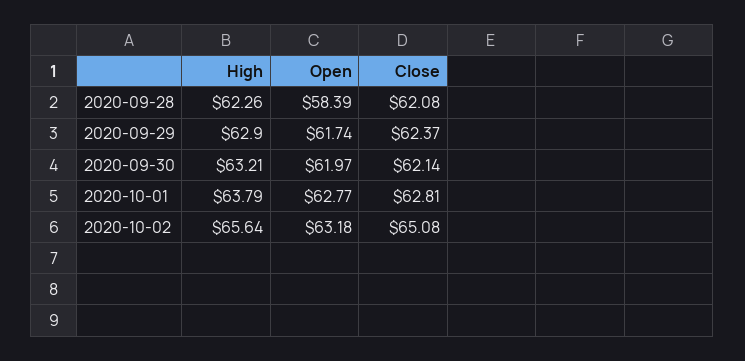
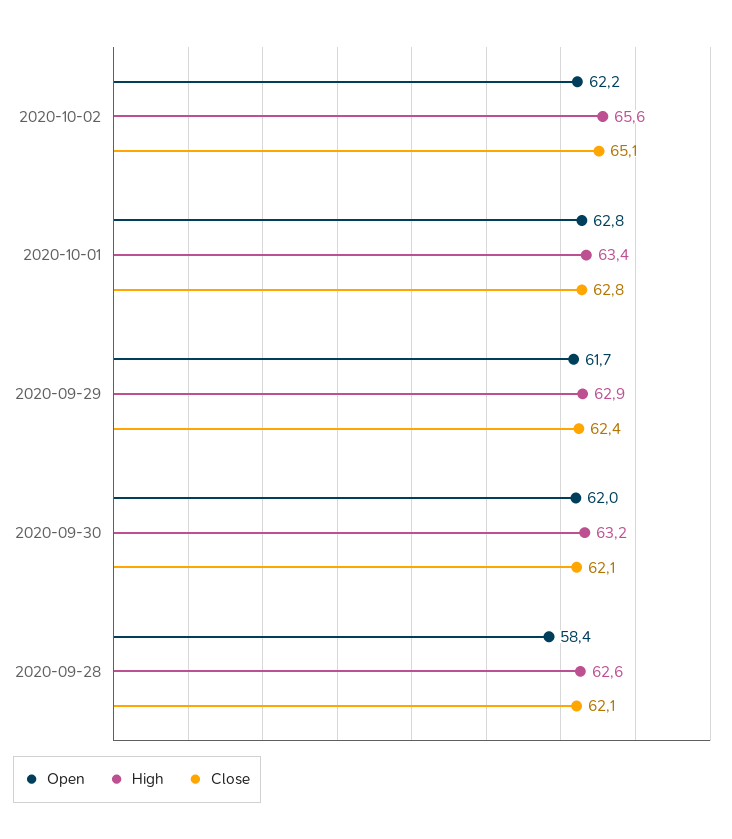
High, 2020-09-28: 62.26 -> 62.6
High, 2020-10-01: 63.79 -> 63.4
Open, 2020-10-02: 63.18 -> 62.2

